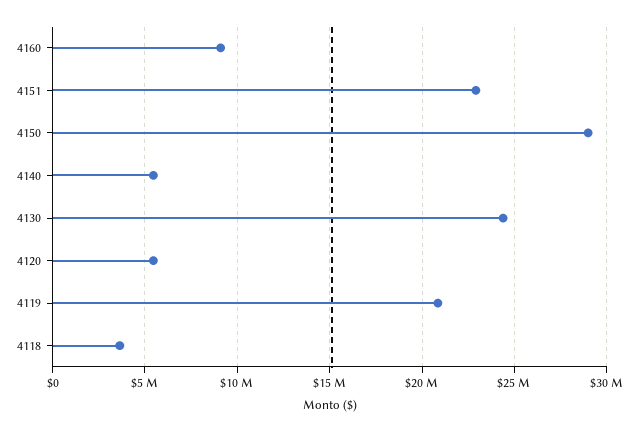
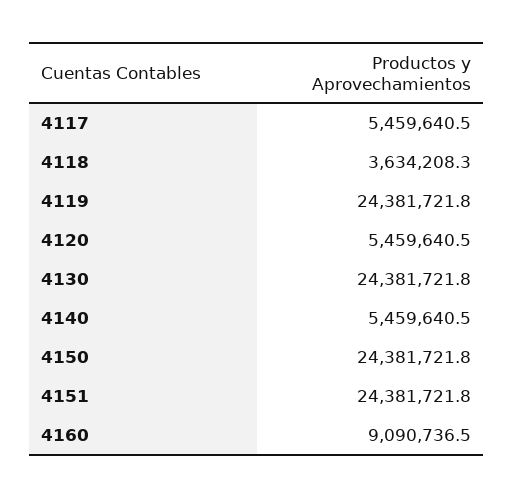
4151: 23000000 -> 24381721.8
4150: 29000000 -> 24381721.8
4119: 21000000 -> 24381721.8
4117: none -> 5459640.5

